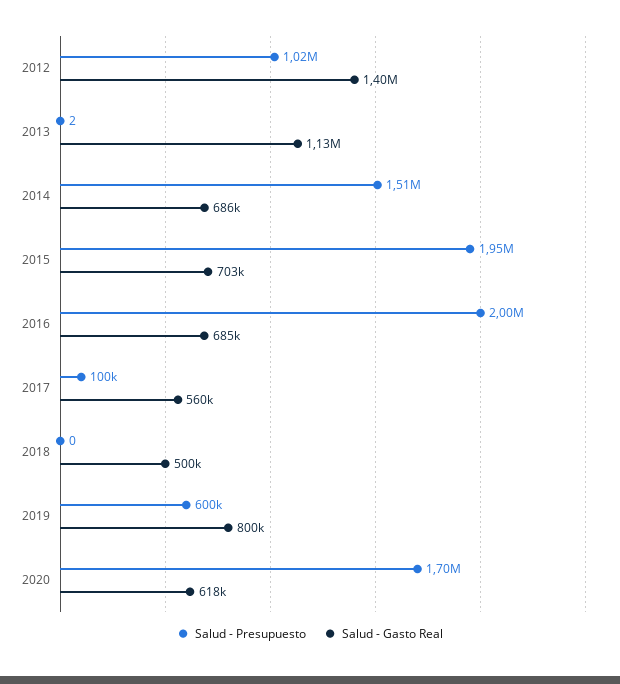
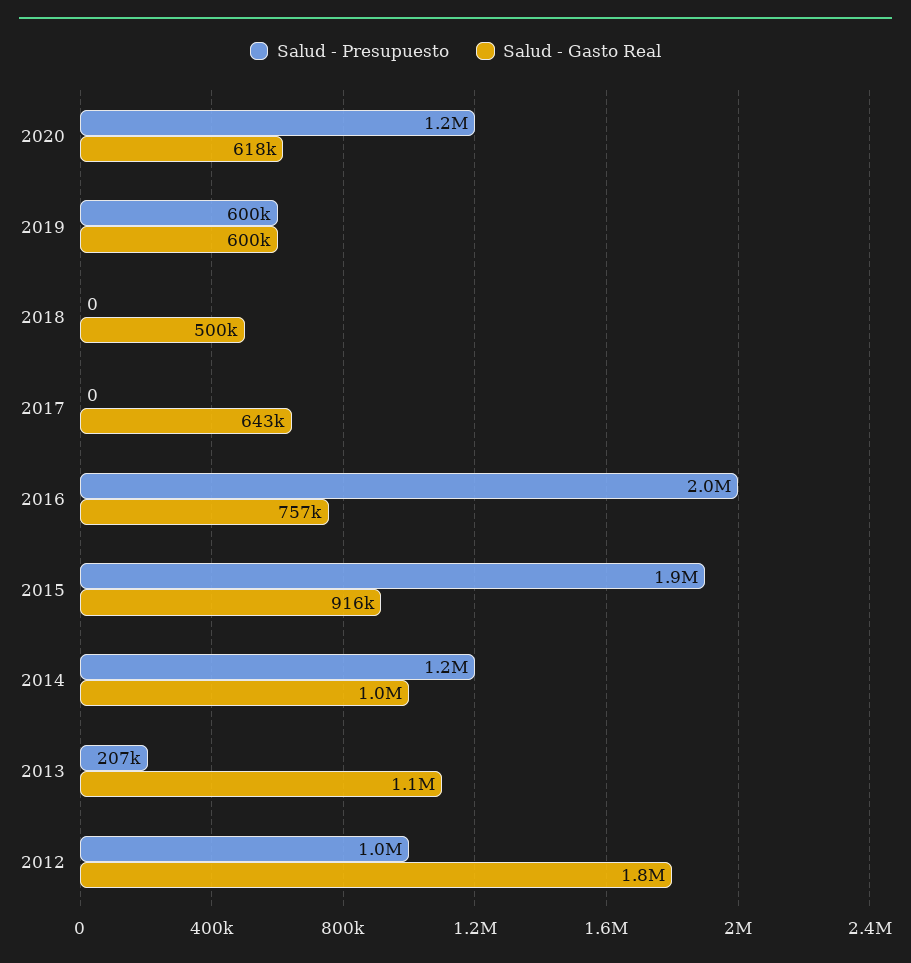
Salud - Gasto Real, 2012: 1400000 -> 1800000
Salud - Presupuesto, 2013: 2 -> 207000
Salud - Presupuesto, 2014: 1510000 -> 1200000
Salud - Gasto Real, 2014: 686000 -> 1000000
Salud - Gasto Real, 2015: 703000 -> 916000
Salud - Gasto Real, 2016: 685000 -> 757000
Salud - Presupuesto, 2017: 100000 -> 0
Salud - Gasto Real, 2017: 560000 -> 643000
Salud - Gasto Real, 2019: 800000 -> 600000
Salud - Presupuesto, 2020: 1700000 -> 1200000

